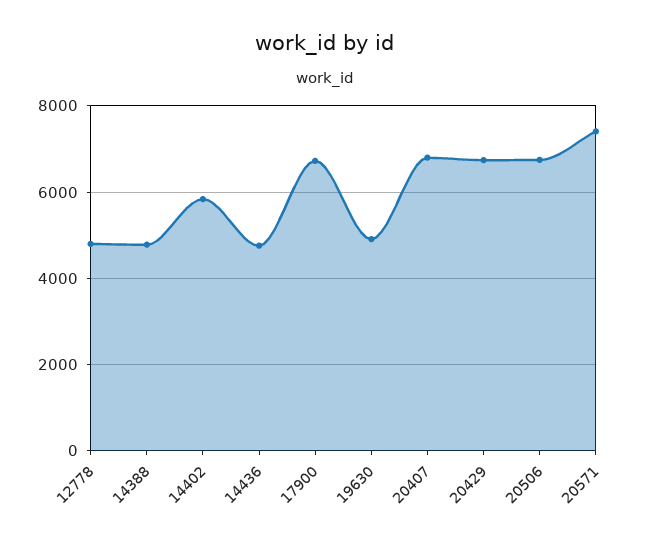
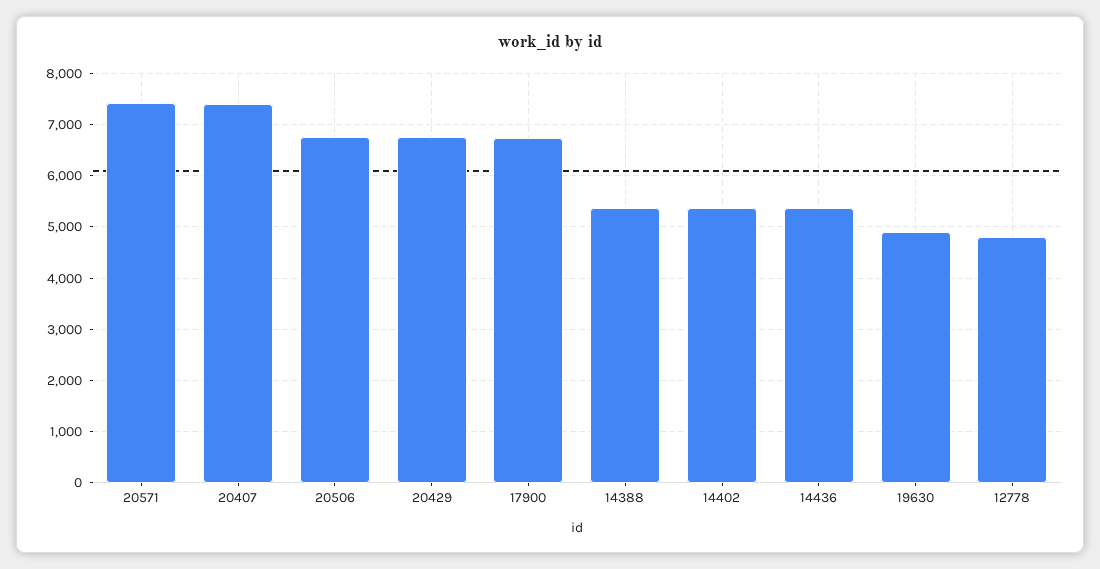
14388: 4800 -> 5400
14402: 5800 -> 5400
14436: 4800 -> 5400
20407: 6800 -> 7400

